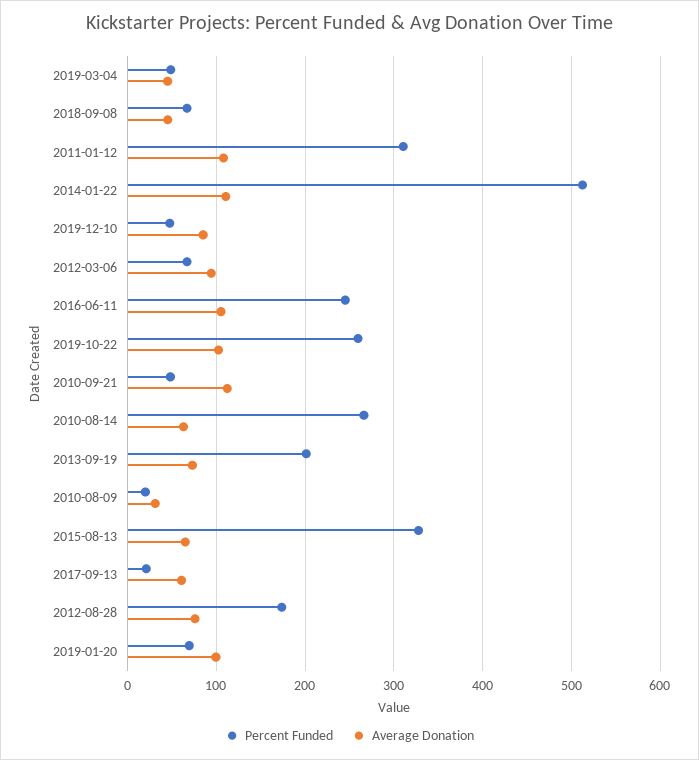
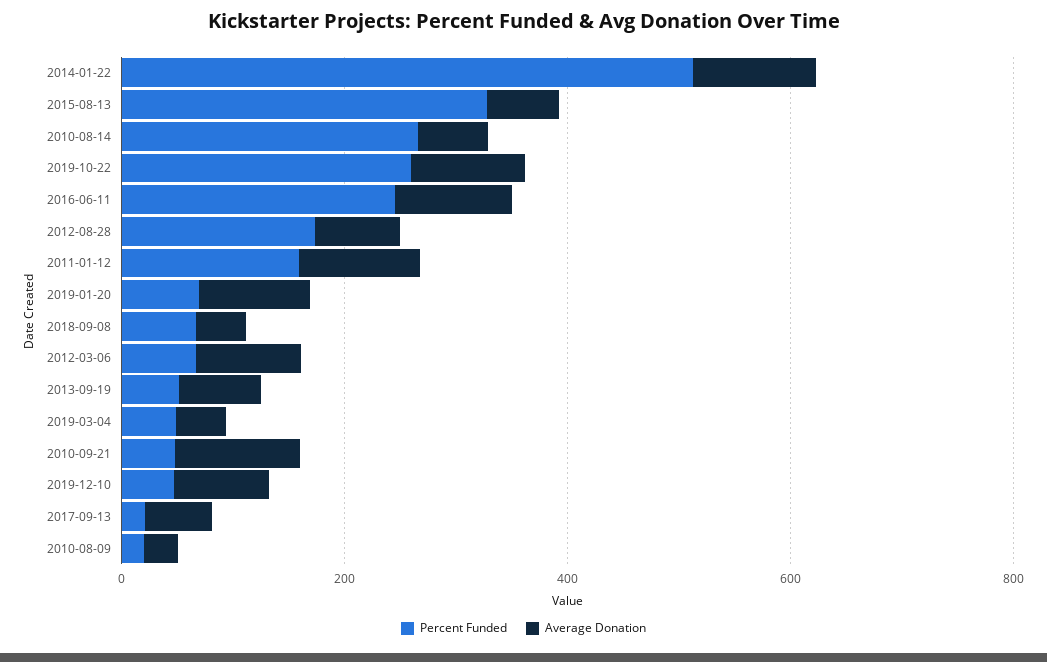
Percent Funded, 2011-01-12: 310 -> 150
Percent Funded, 2013-09-19: 200 -> 50

